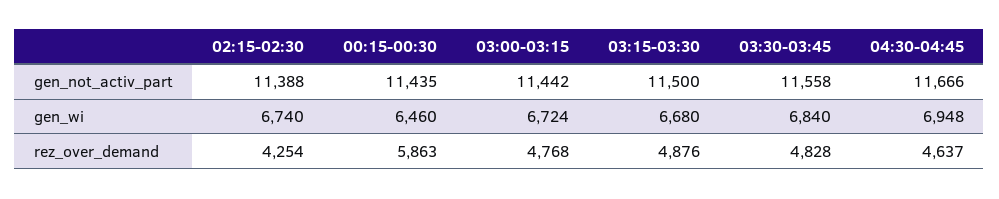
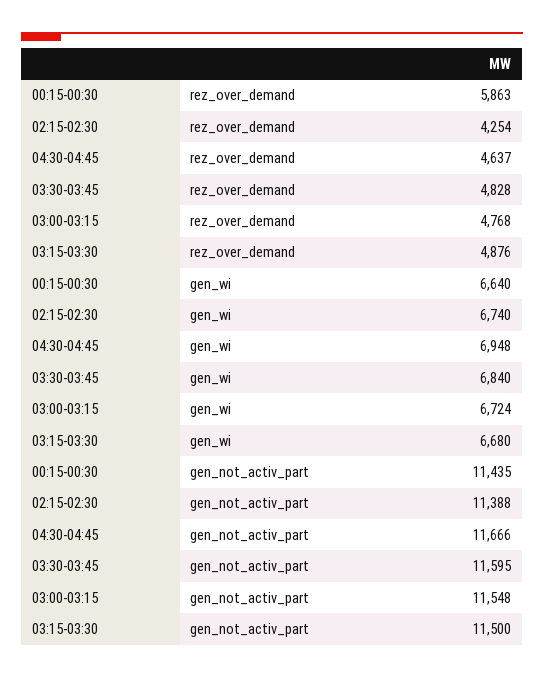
03:00-03:15, gen_not_activ_part: 11442 -> 11548
03:30-03:45, gen_not_activ_part: 11558 -> 11595
00:15-00:30, gen_wi: 6460 -> 6640

